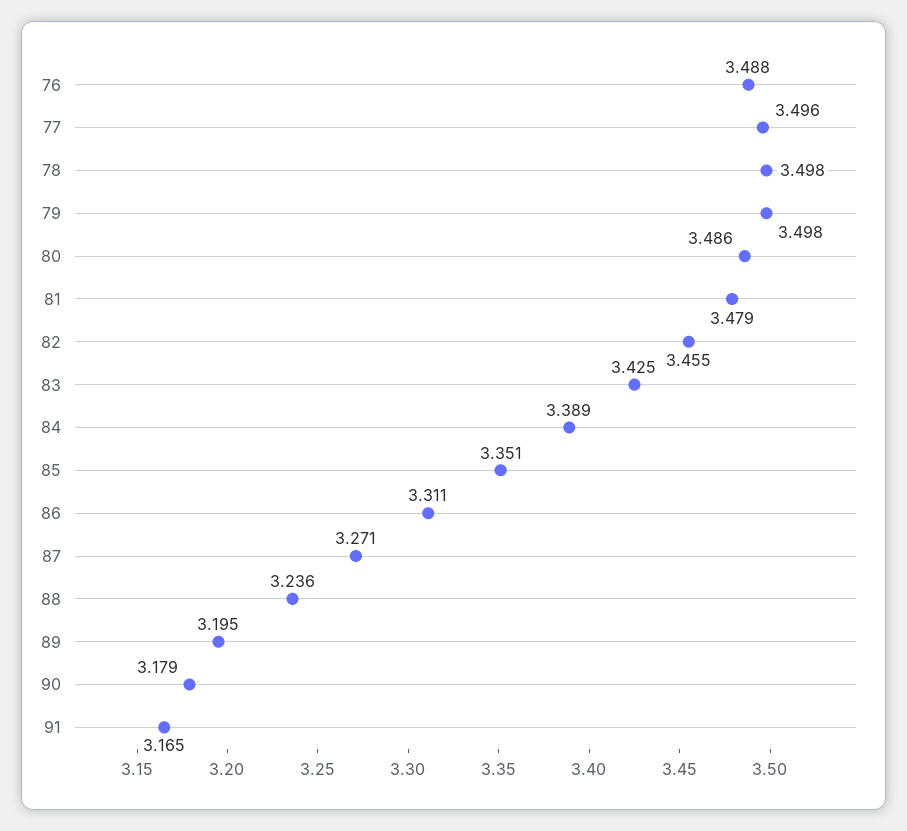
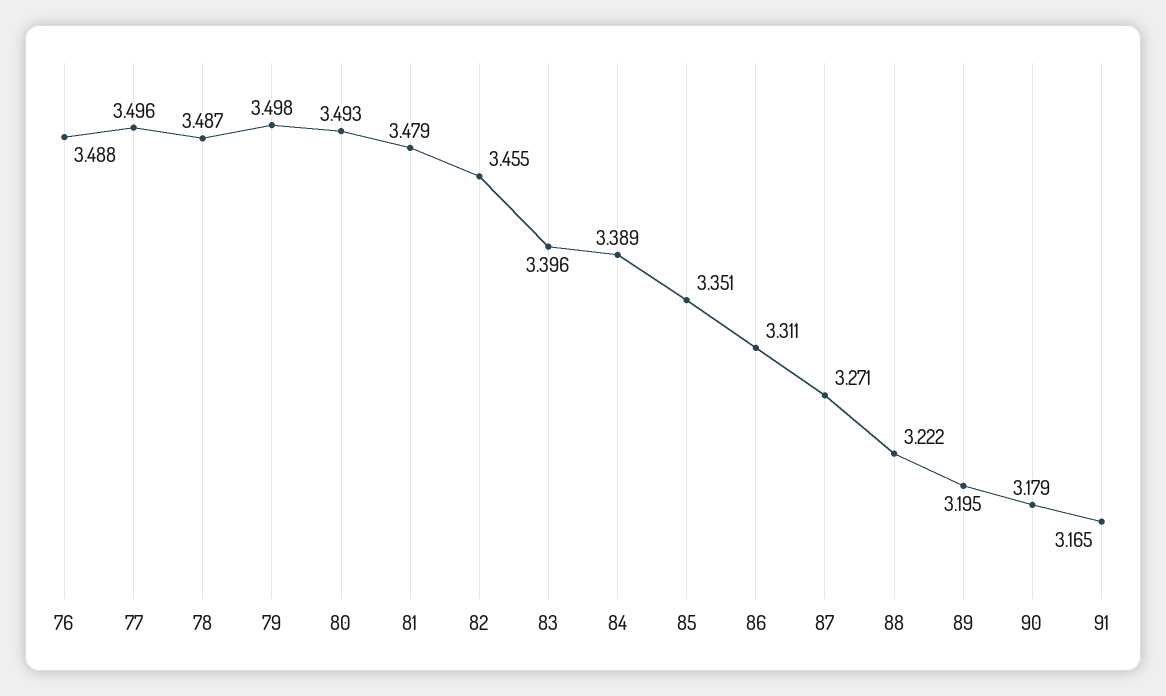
78: 3.498 -> 3.487
80: 3.486 -> 3.493
83: 3.425 -> 3.396
88: 3.236 -> 3.222

